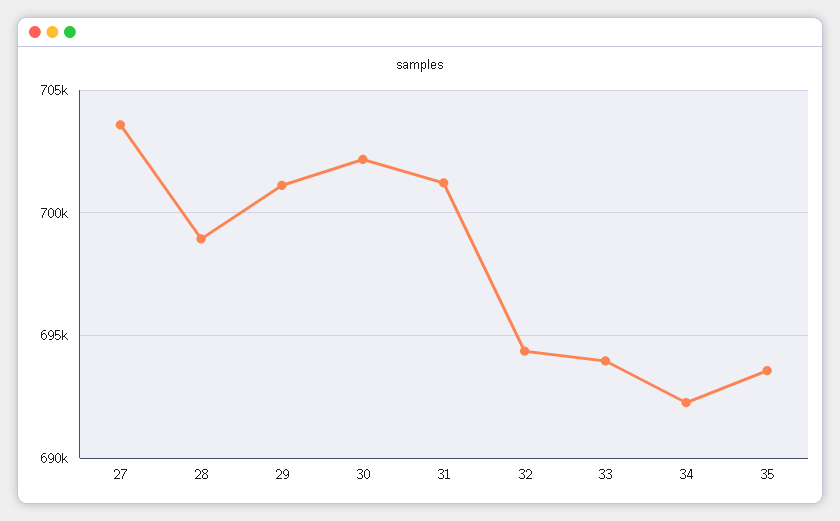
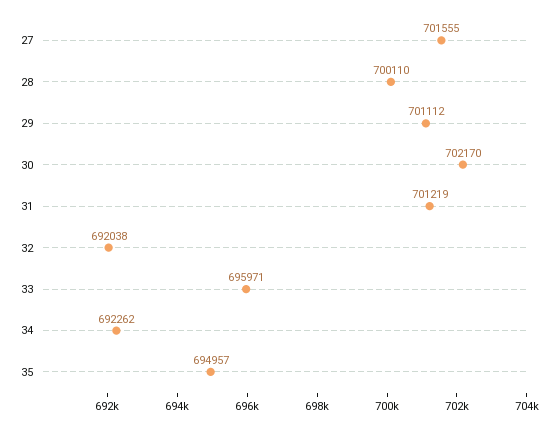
27: 703500 -> 701555
28: 699000 -> 700110
32: 694500 -> 692038
33: 694000 -> 695971
35: 693500 -> 694957

